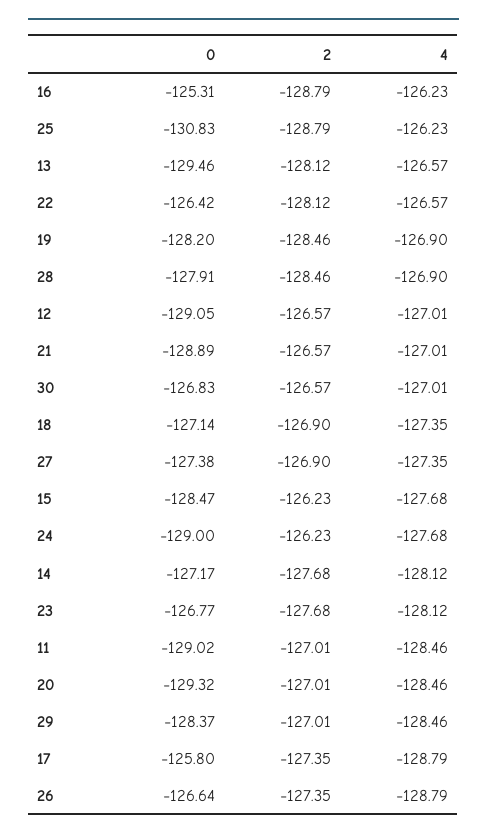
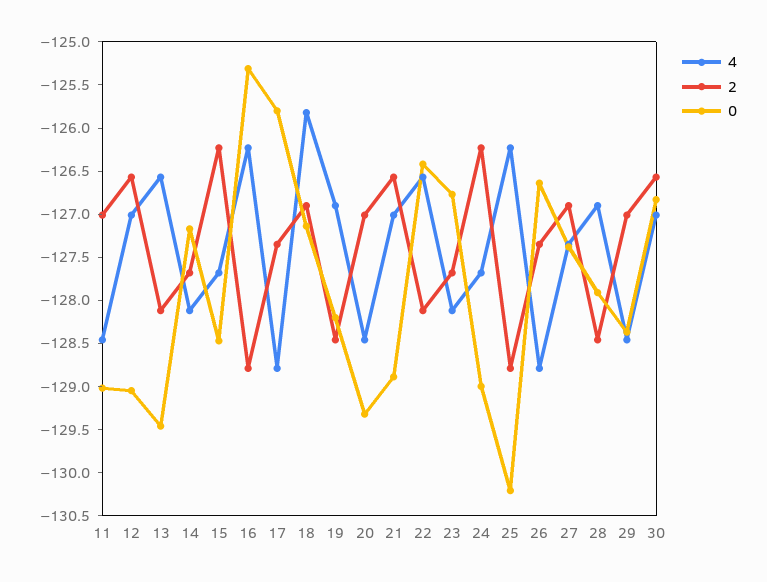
0, 25: -130.83 -> -130.2
4, 18: -127.35 -> -125.8

